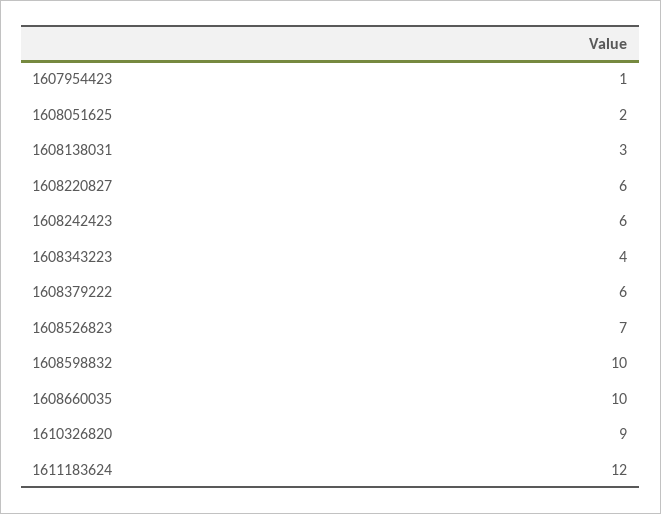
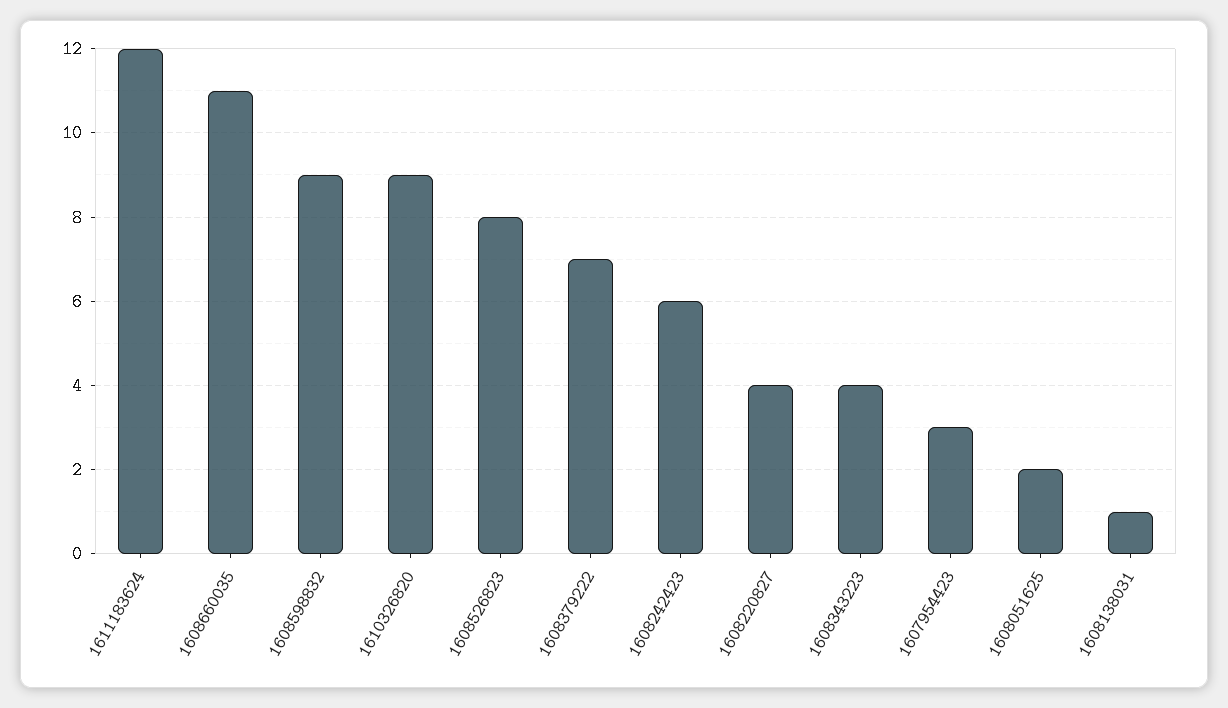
1607954423: 1 -> 3
1608138031: 3 -> 1
1608220827: 6 -> 4
1608379222: 6 -> 7
1608526823: 7 -> 8
1608598832: 10 -> 9
1608660035: 10 -> 11

